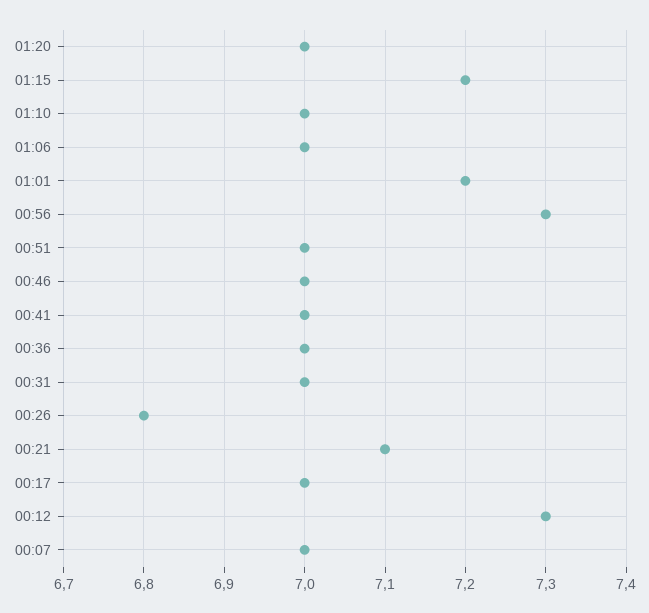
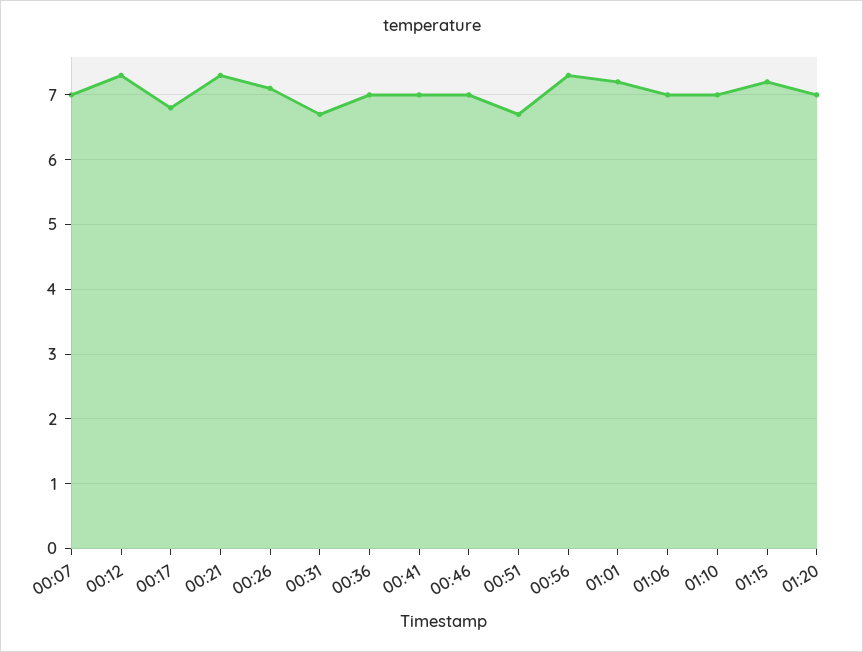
00:51: 7 -> 6.7
00:31: 7 -> 6.7
00:26: 6.8 -> 7.1
00:21: 7.1 -> 7.3
00:17: 7 -> 6.8

